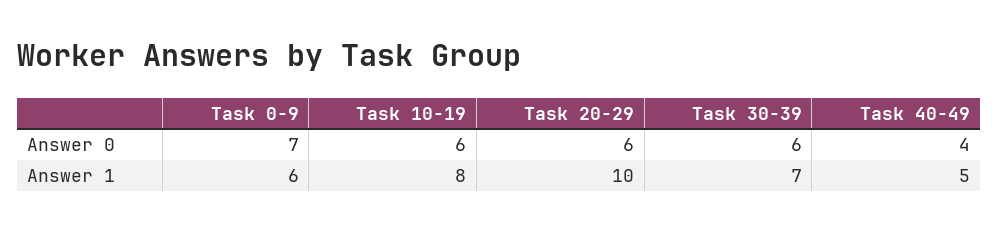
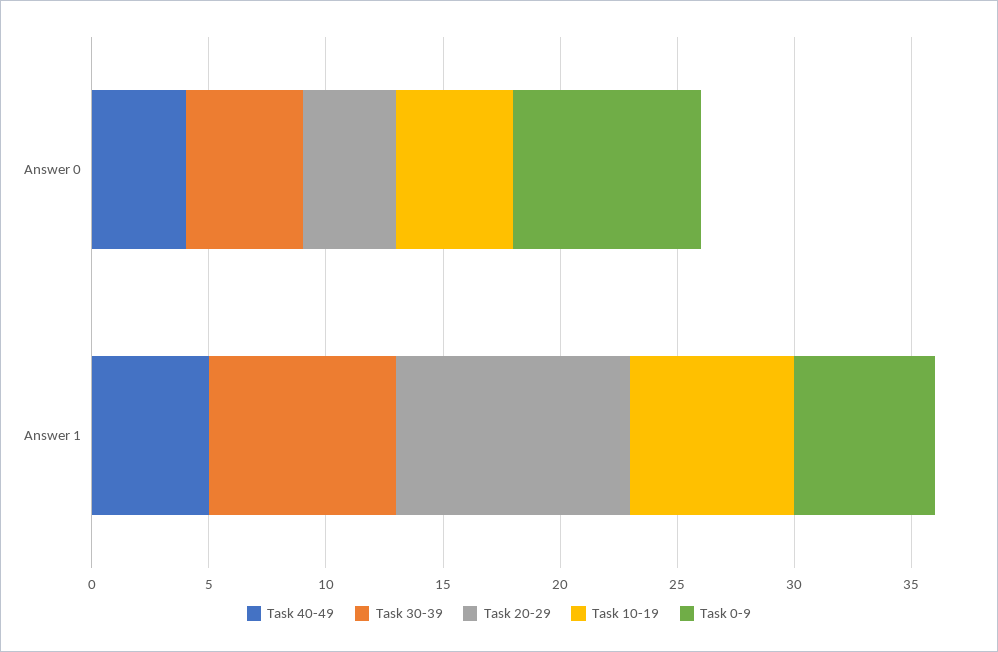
Task 0-9, Answer 0: 7 -> 8
Task 10-19, Answer 0: 6 -> 5
Task 20-29, Answer 0: 6 -> 4
Task 30-39, Answer 0: 6 -> 5
Task 10-19, Answer 1: 8 -> 7
Task 30-39, Answer 1: 7 -> 8

